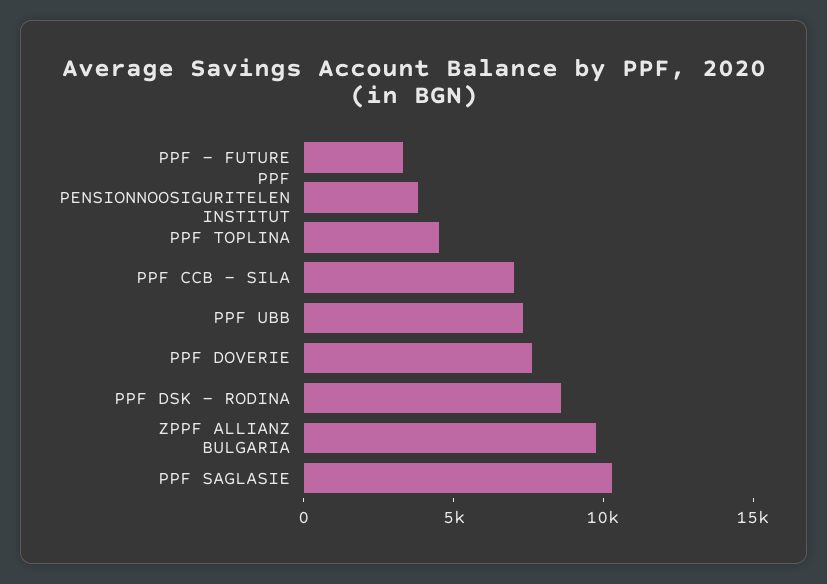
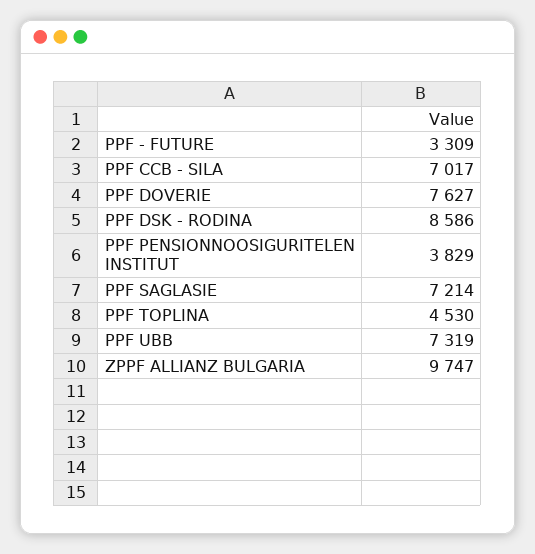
PPF SAGLASIE: 10000 -> 7214

